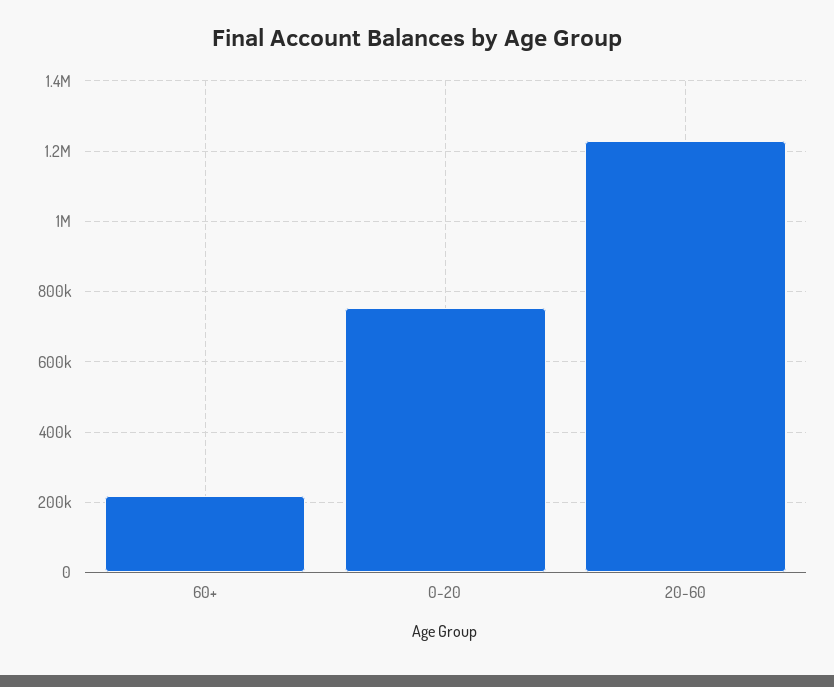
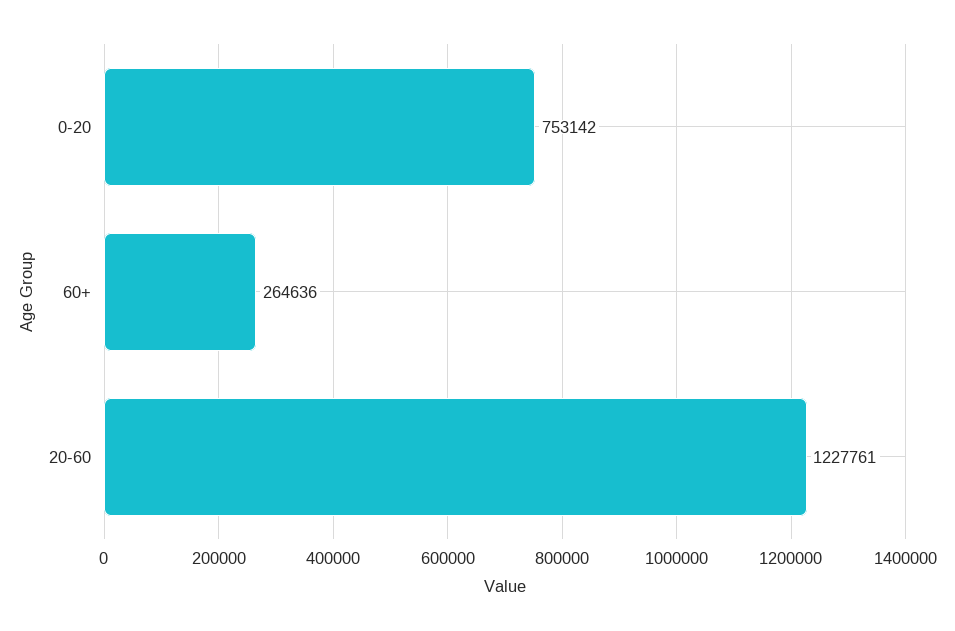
60+: 220000 -> 264636

